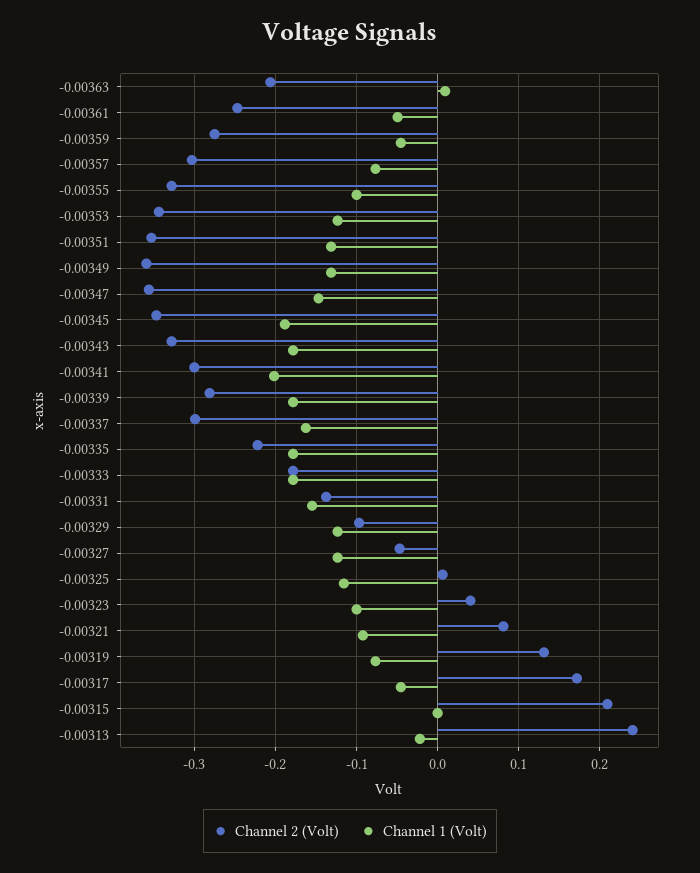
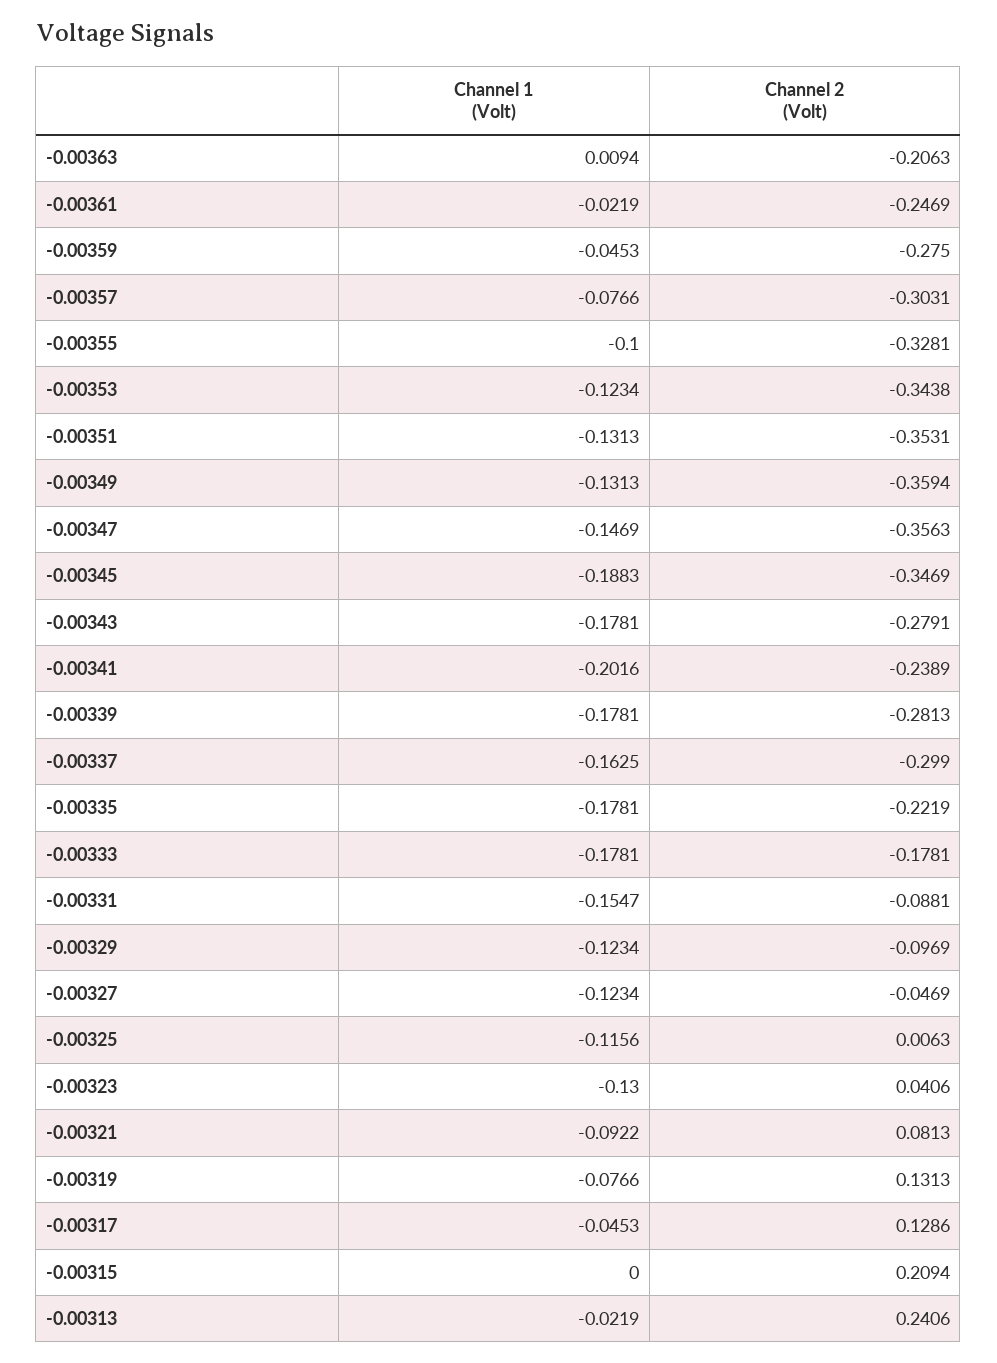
Channel 1 (Volt), -0.00361: -0.05 -> -0.0219
Channel 2 (Volt), -0.00343: -0.33 -> -0.2791
Channel 2 (Volt), -0.00341: -0.3 -> -0.2389
Channel 2 (Volt), -0.00331: -0.14 -> -0.0881
Channel 1 (Volt), -0.00323: -0.1 -> -0.13
Channel 2 (Volt), -0.00317: 0.17 -> 0.1286

